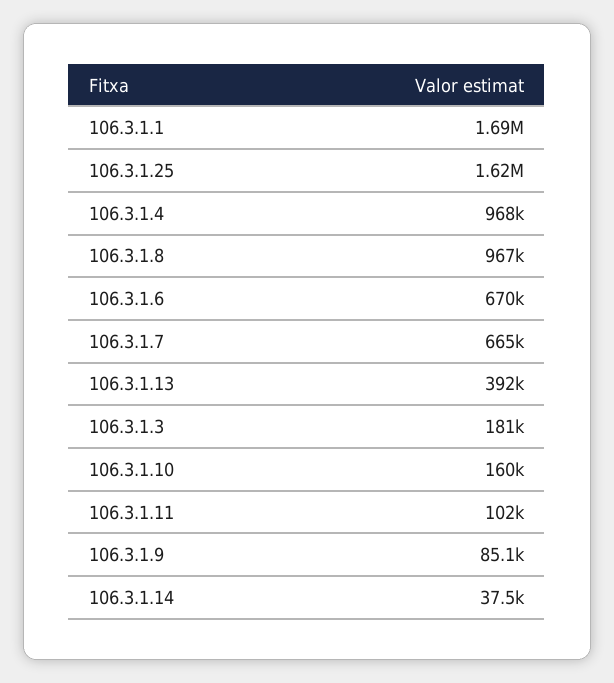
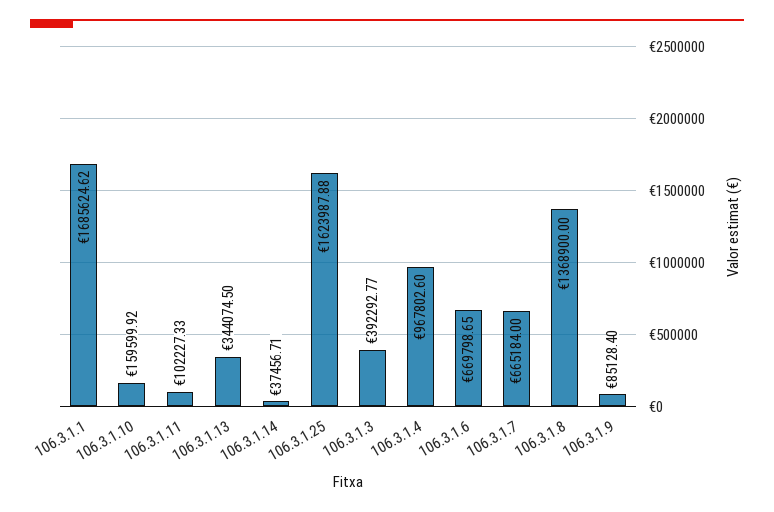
106.3.1.8: 967000 -> 1368900
106.3.1.13: 392000 -> 344074.5
106.3.1.3: 181000 -> 392292.77

